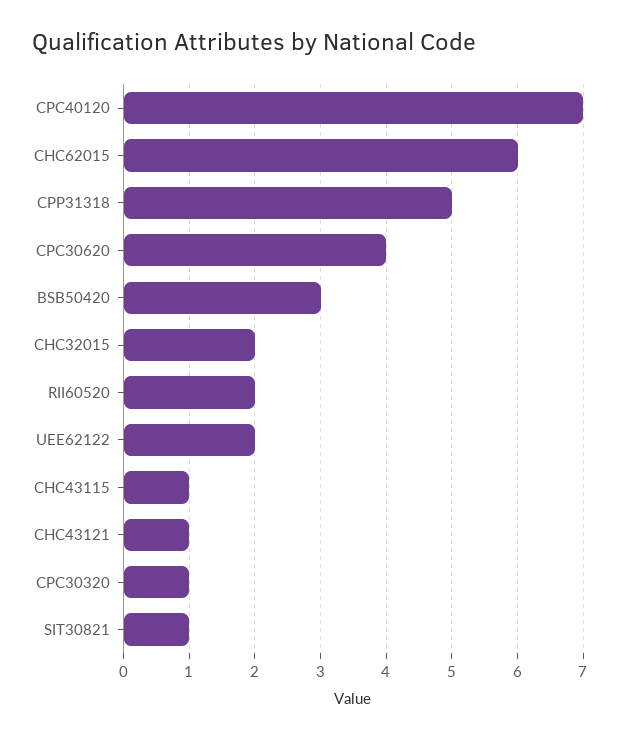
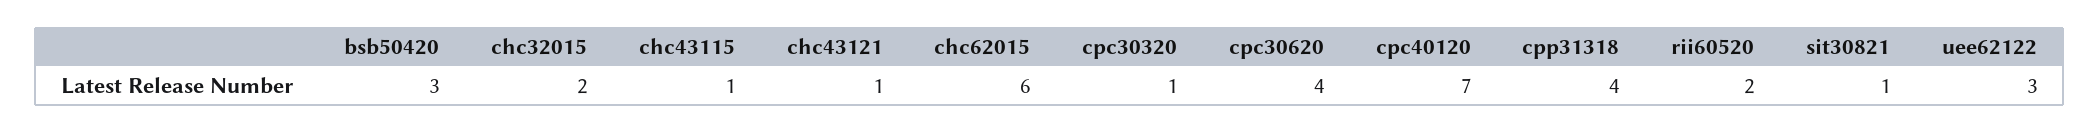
CPP31318: 5 -> 4
UEE62122: 2 -> 3

